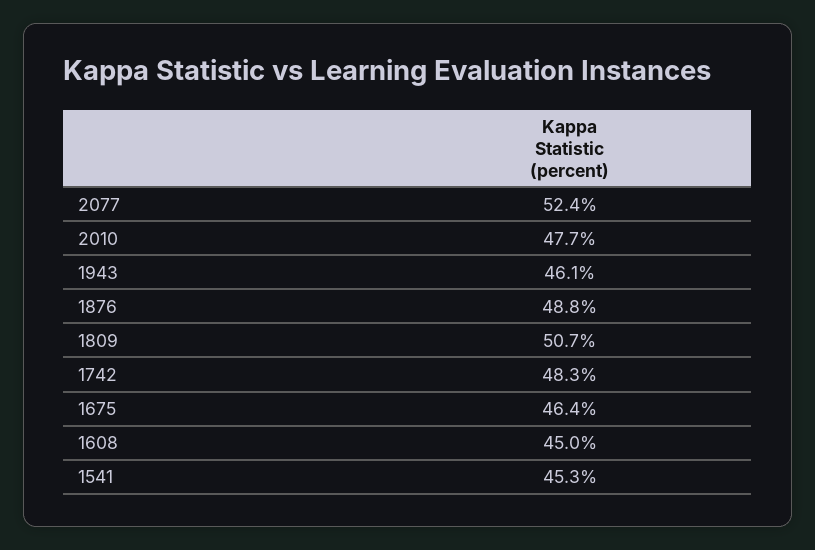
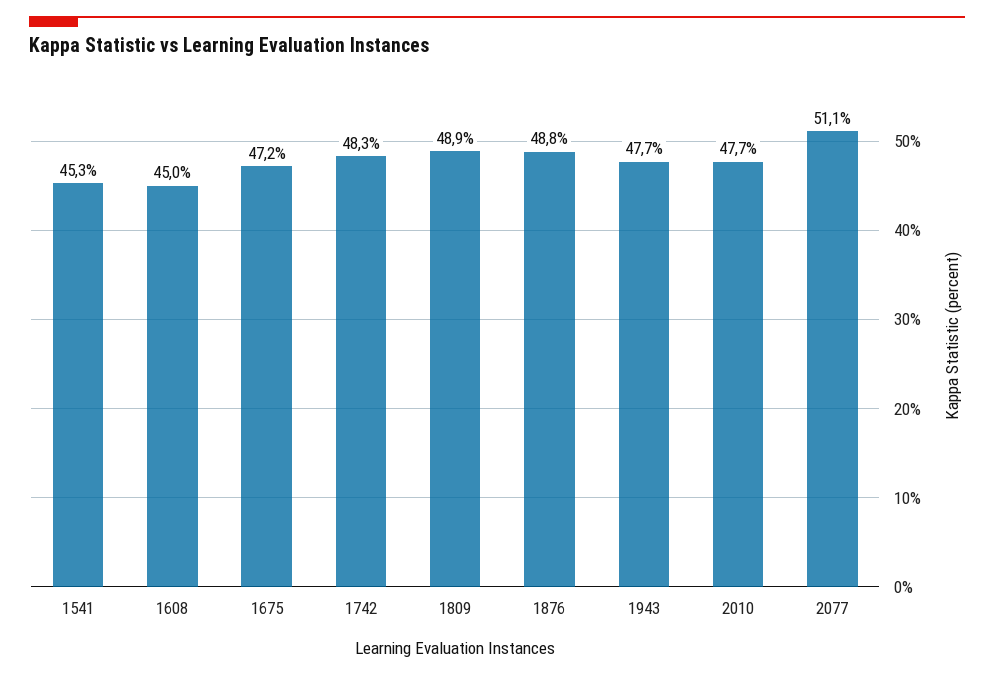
2077: 52.4 -> 51.1
1943: 46.1 -> 47.7
1809: 50.7 -> 48.9
1675: 46.4 -> 47.2

